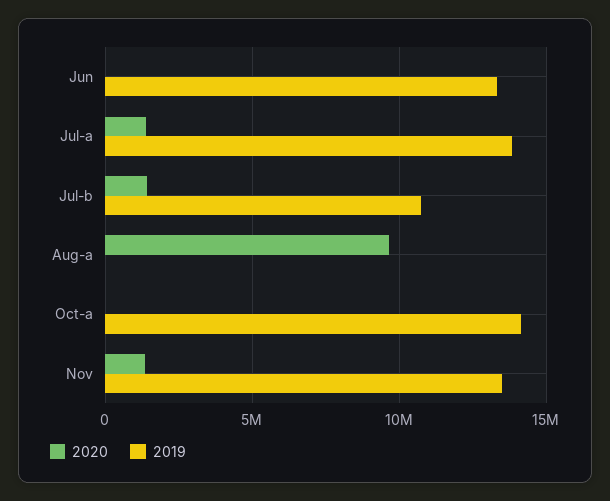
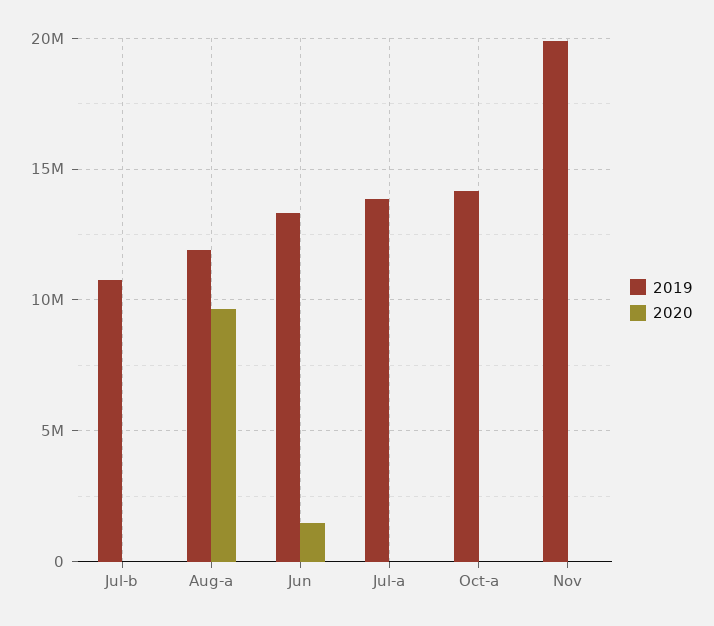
2020, Jun: 0 -> 1500000
2020, Jul-a: 1500000 -> 0
2020, Jul-b: 1500000 -> 0
2019, Aug-a: 0 -> 12000000
2020, Nov: 1500000 -> 0
2019, Nov: 13500000 -> 20000000

